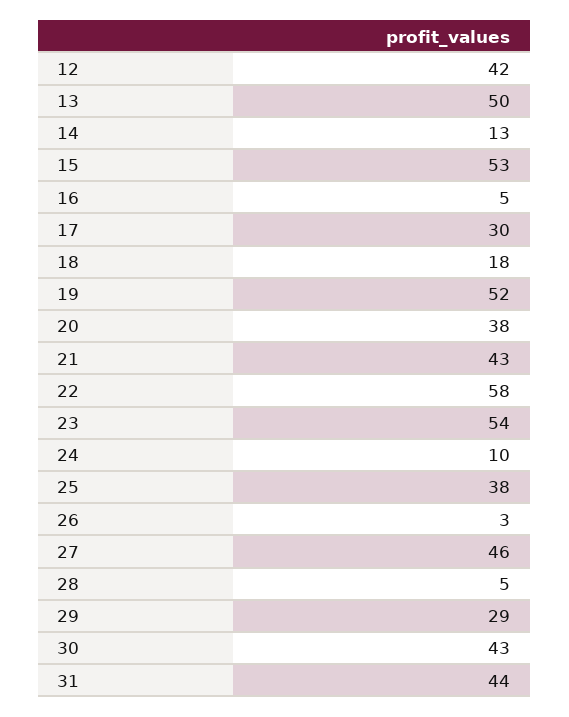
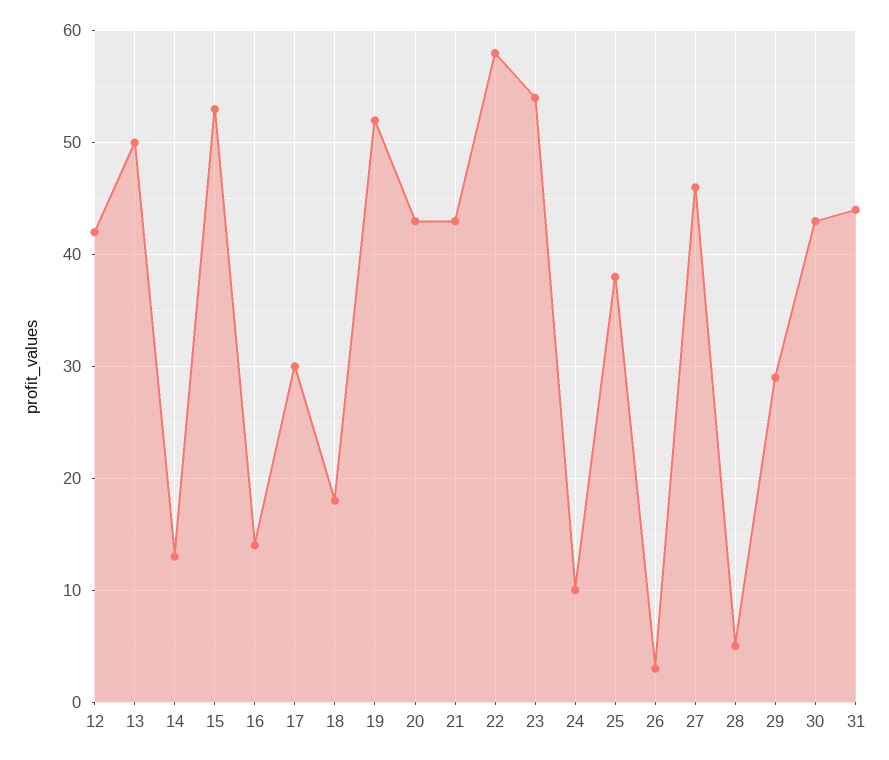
16: 5 -> 14
20: 38 -> 43

